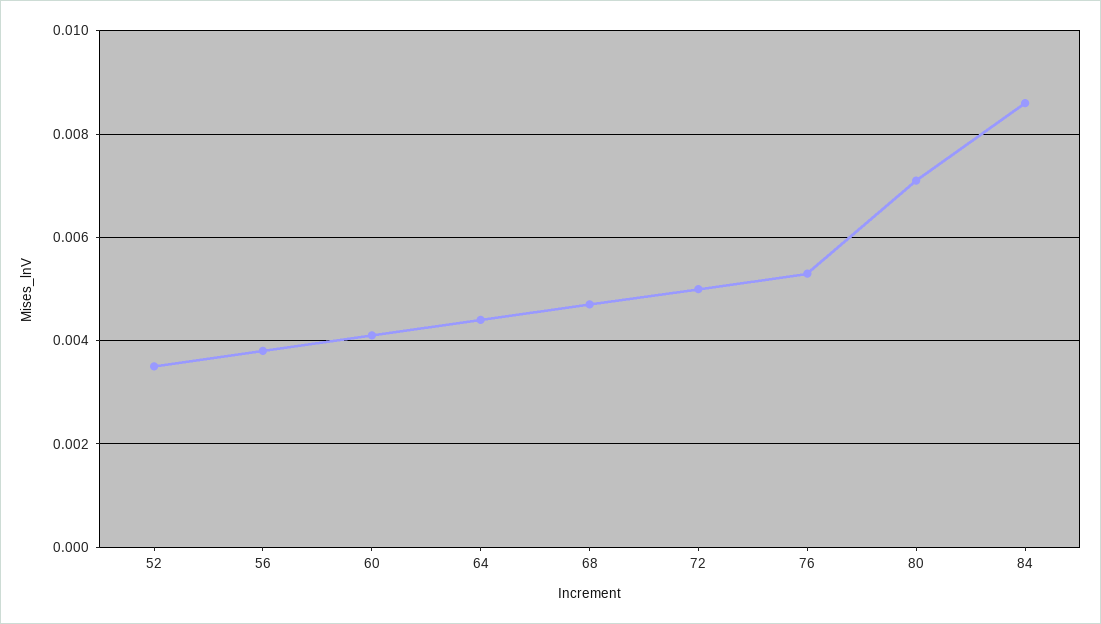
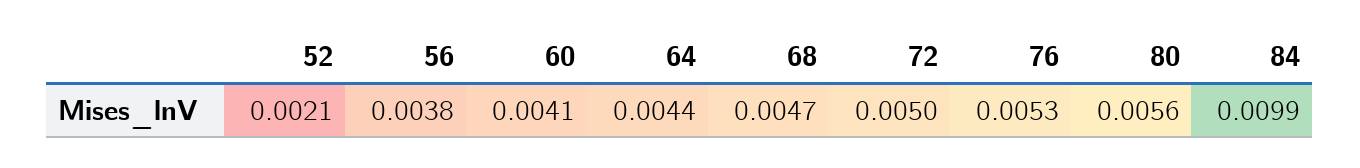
52: 0.0035 -> 0.0021
80: 0.007 -> 0.0056
84: 0.0085 -> 0.0099

